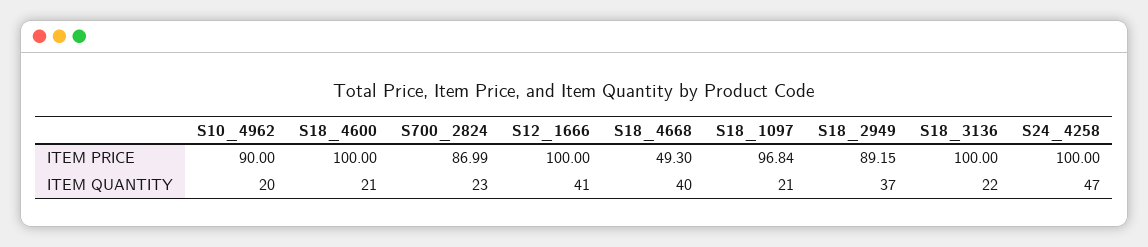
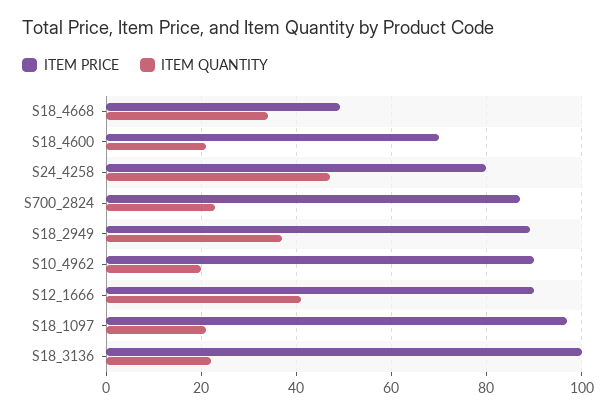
ITEM PRICE, S18_4600: 100 -> 70
ITEM PRICE, S12_1666: 100 -> 90
ITEM PRICE, S24_4258: 100 -> 80
ITEM QUANTITY, S18_4668: 40 -> 34

